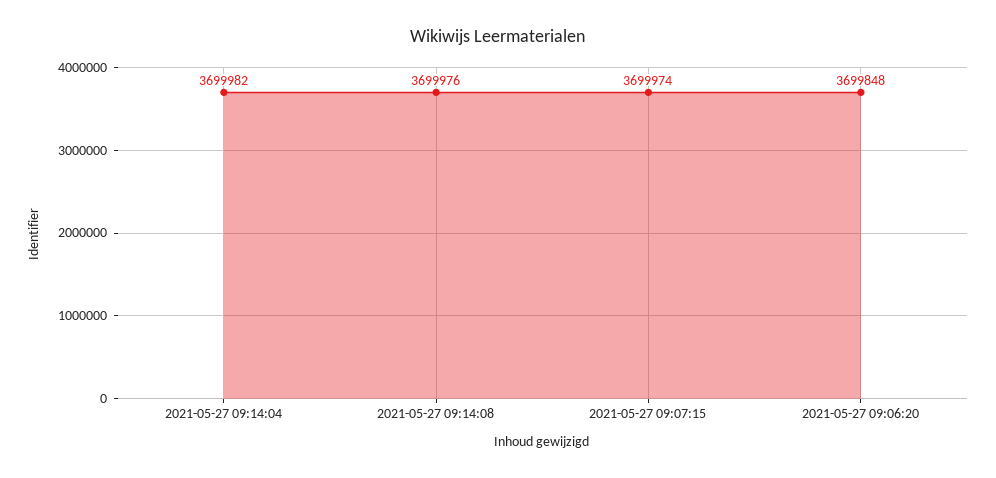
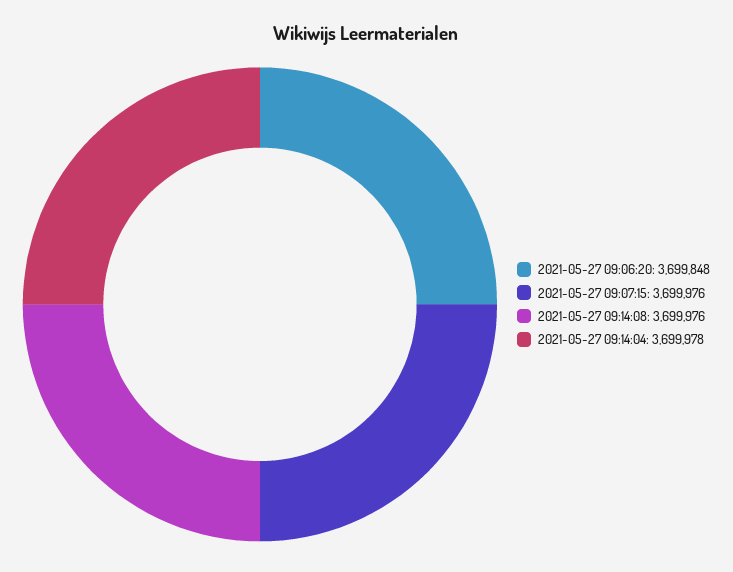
2021-05-27 09:14:04: 3699982 -> 3699978
2021-05-27 09:07:15: 3699974 -> 3699976

